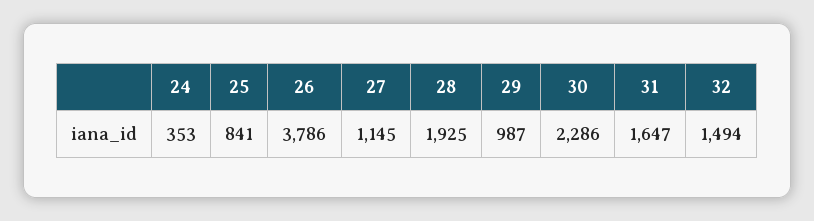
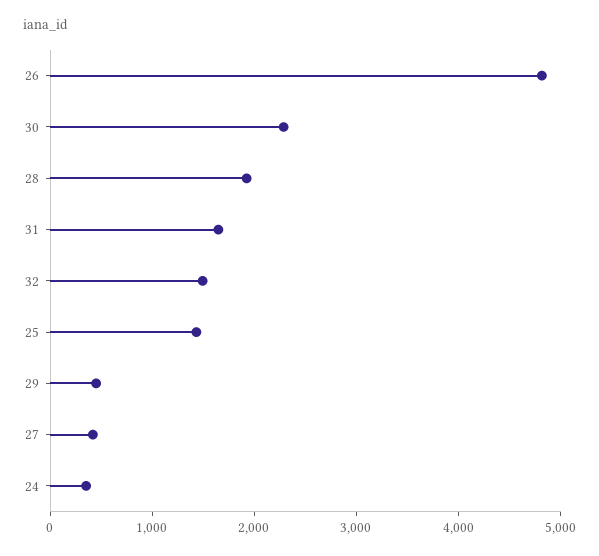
25: 841 -> 1400
26: 3786 -> 4800
27: 1145 -> 400
29: 987 -> 400

